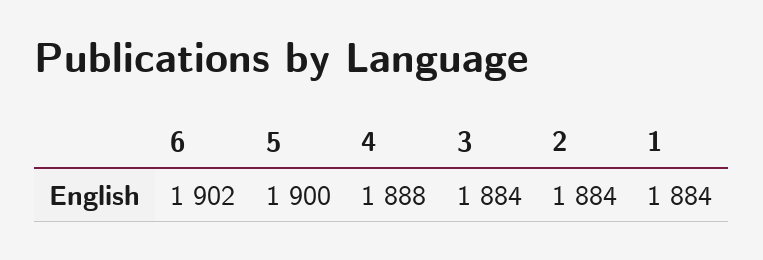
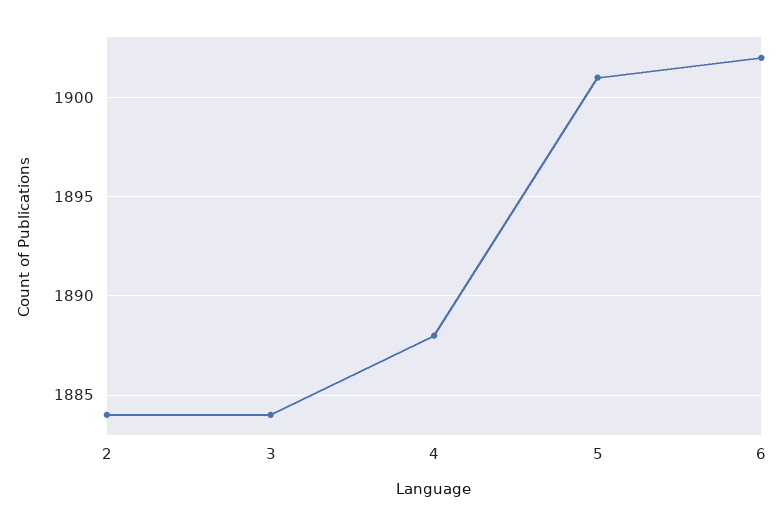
5: 1900 -> 1901
1: 1884 -> none

